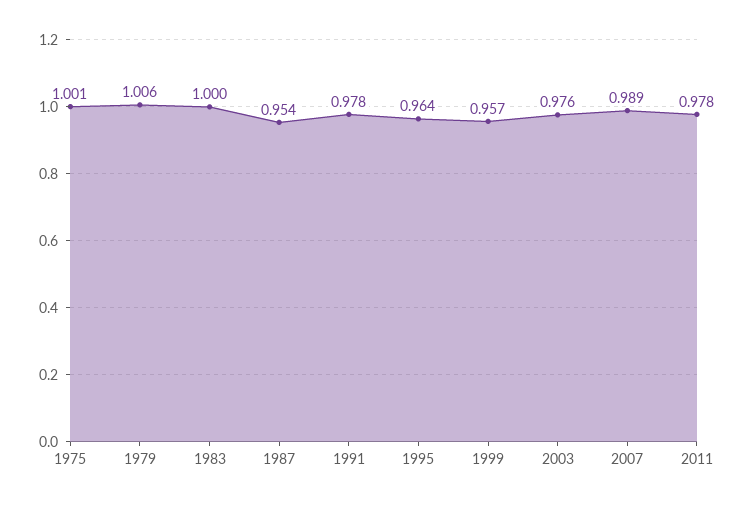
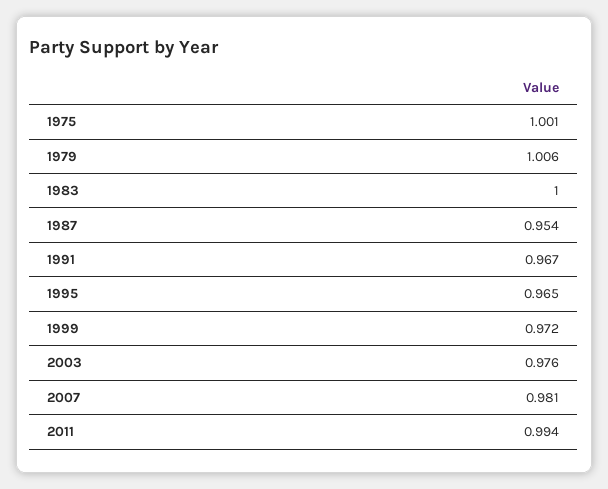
1991: 0.978 -> 0.967
1995: 0.964 -> 0.965
1999: 0.957 -> 0.972
2007: 0.989 -> 0.981
2011: 0.978 -> 0.994

